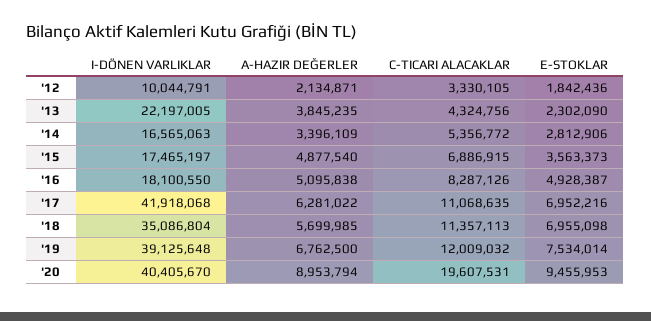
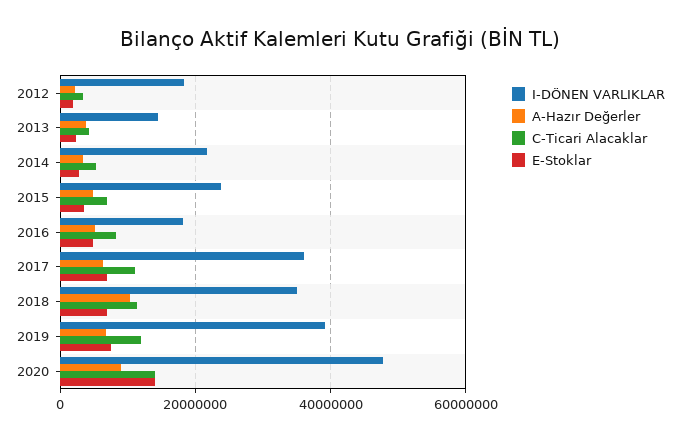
I-DÖNEN VARLIKLAR, '12: 10044791 -> 18000000
I-DÖNEN VARLIKLAR, '13: 22197005 -> 14000000
I-DÖNEN VARLIKLAR, '14: 16565063 -> 22000000
I-DÖNEN VARLIKLAR, '15: 17465197 -> 24000000
I-DÖNEN VARLIKLAR, '17: 41918068 -> 36000000
A-HAZIR DEĞERLER, '18: 5699985 -> 10000000
I-DÖNEN VARLIKLAR, '20: 40405670 -> 48000000
C-TICARI ALACAKLAR, '20: 19607531 -> 14000000
E-STOKLAR, '20: 9455953 -> 14000000

